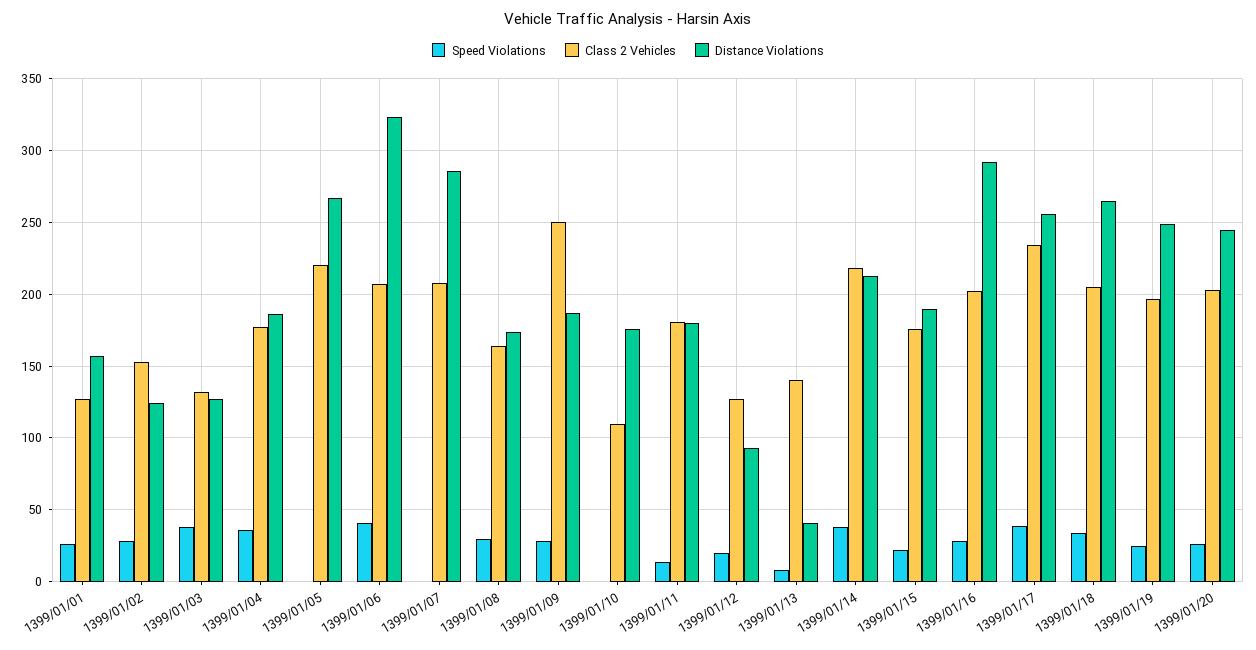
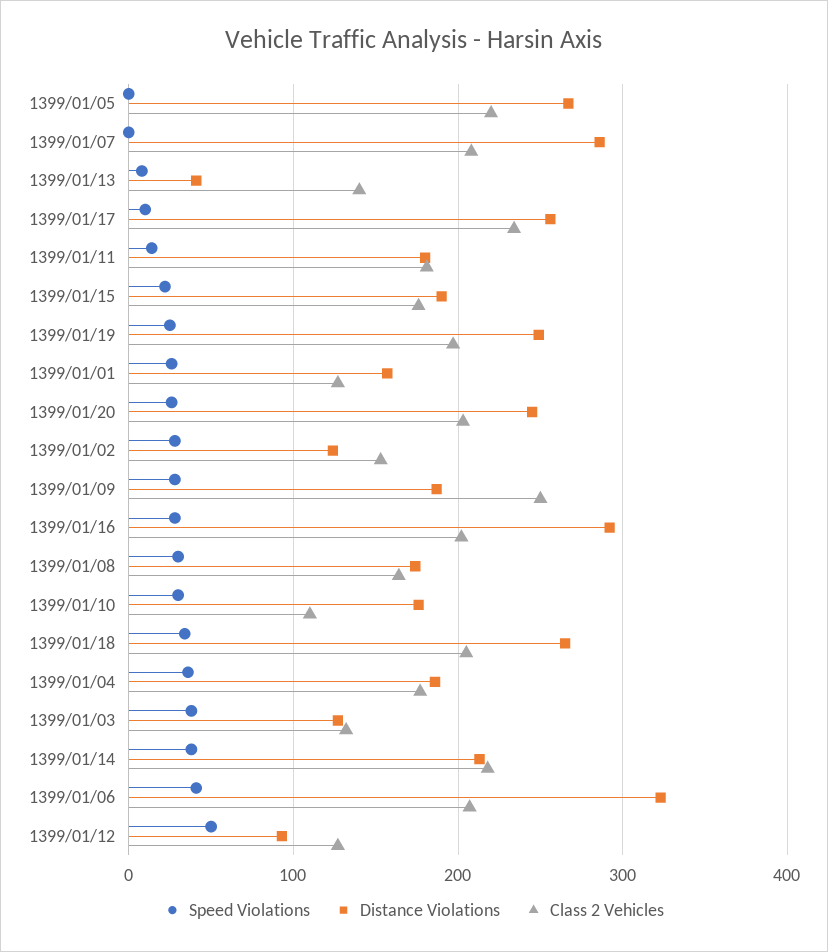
Speed Violations, 1399/01/10: 0 -> 30
Speed Violations, 1399/01/12: 20 -> 50
Speed Violations, 1399/01/17: 40 -> 10

